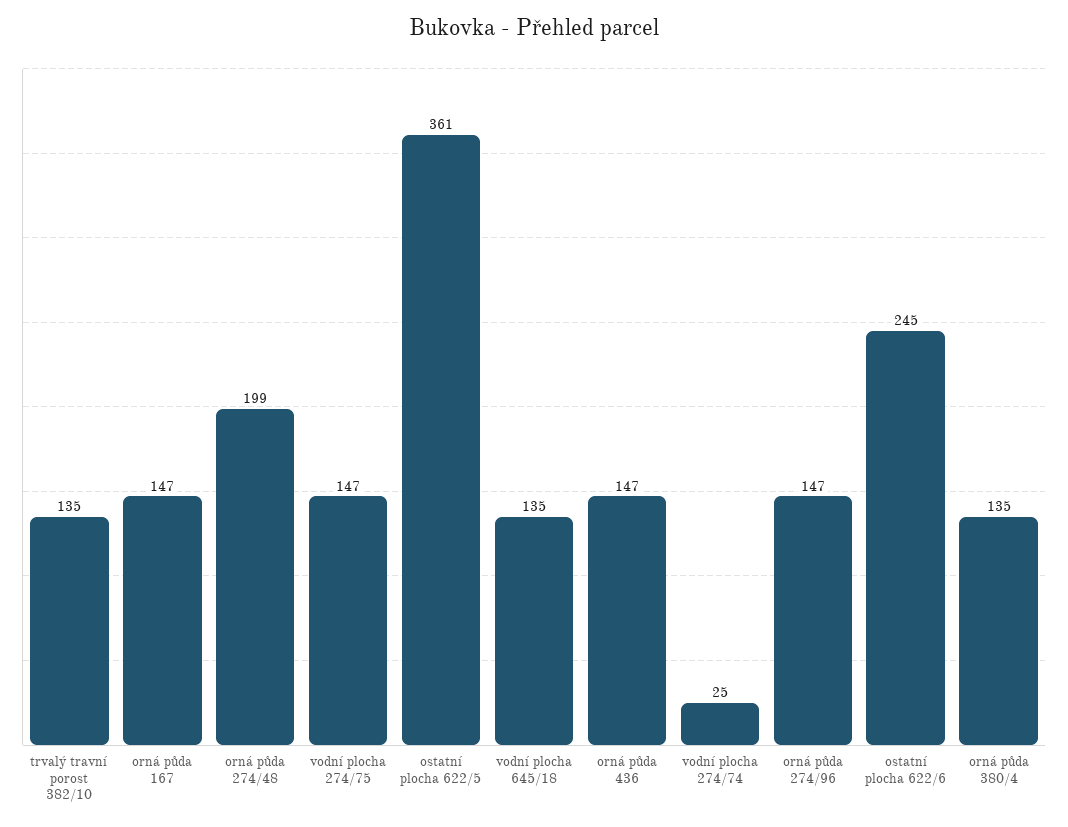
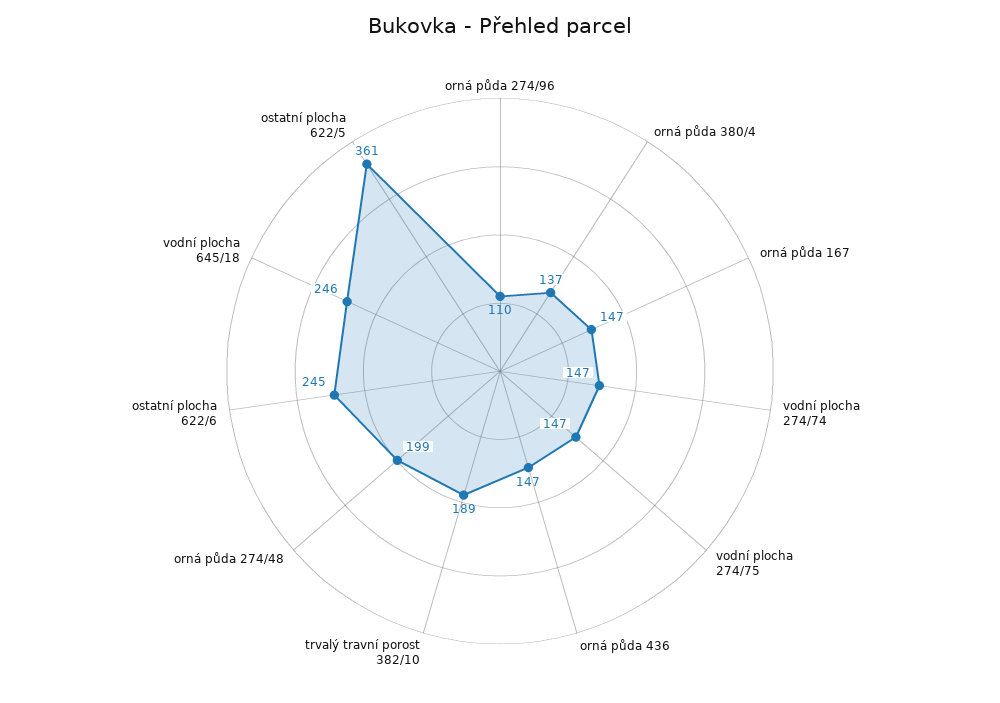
trvalý travní porost 382/10: 135 -> 189
vodní plocha 645/18: 135 -> 246
vodní plocha 274/74: 25 -> 147
orná půda 274/96: 147 -> 110
orná půda 380/4: 135 -> 137

